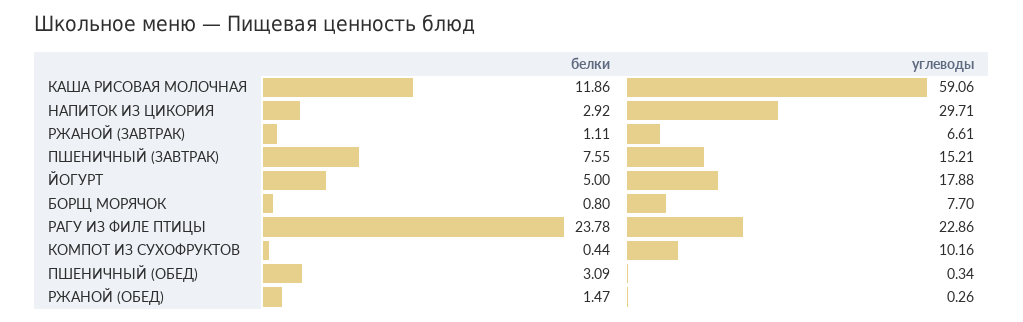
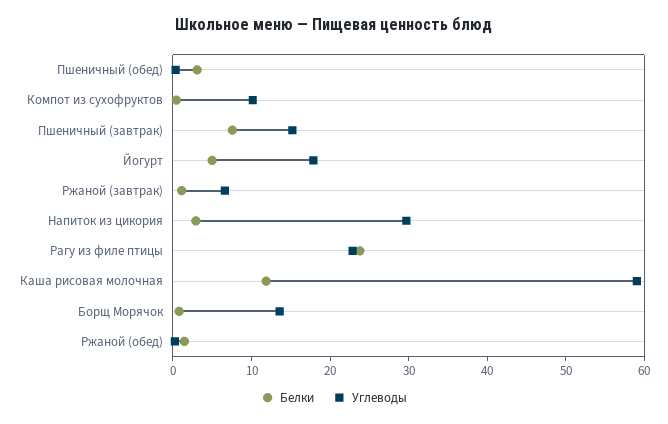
углеводы, БОРЩ МОРЯЧОК: 7.7 -> 14

